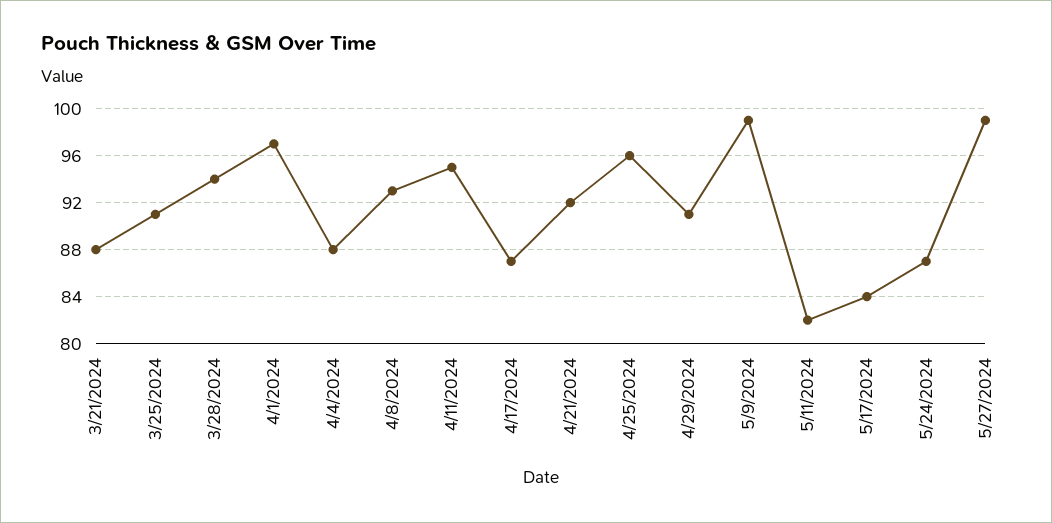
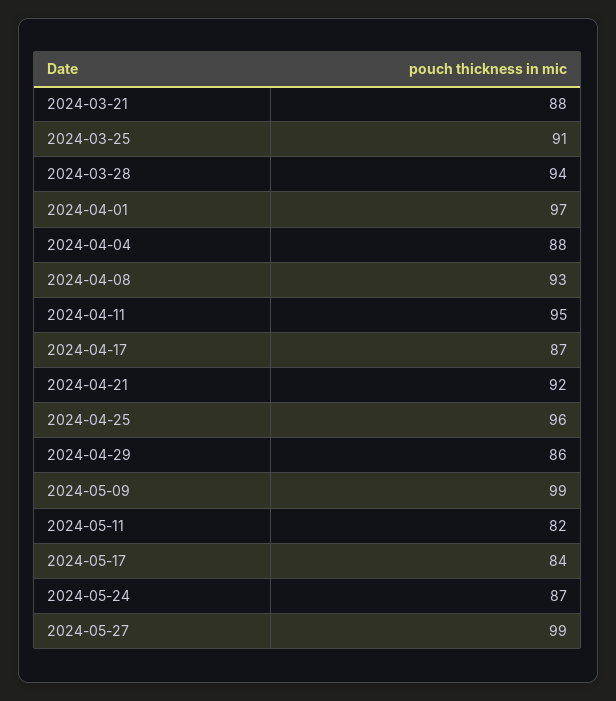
4/29/2024: 91 -> 86

